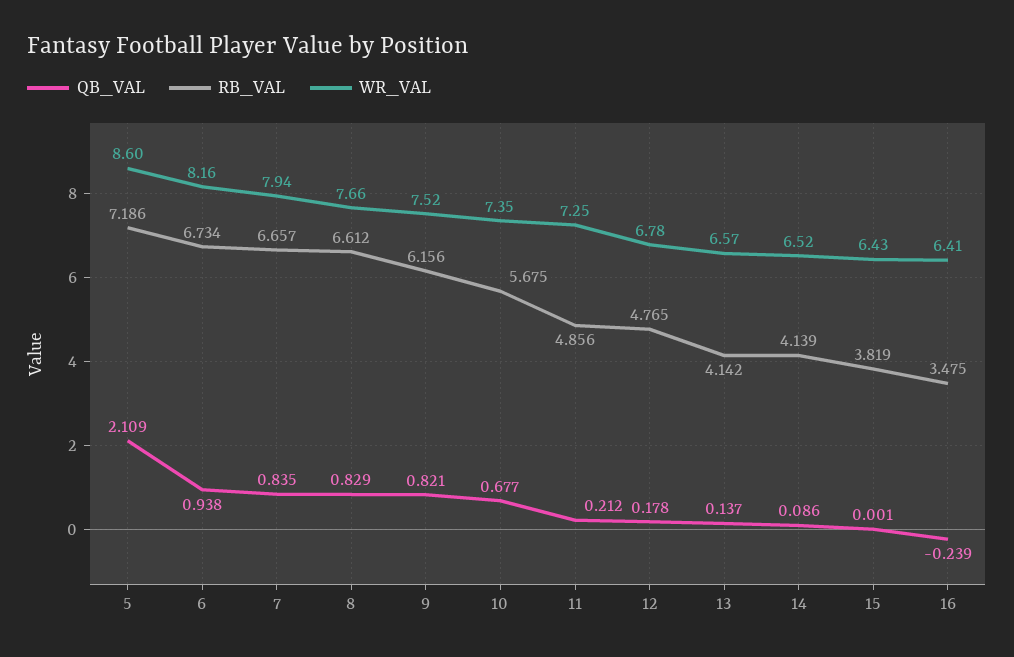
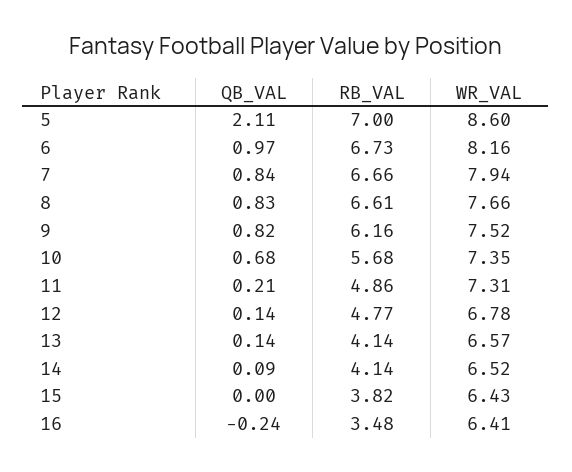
RB_VAL, 5: 7.186 -> 7
QB_VAL, 6: 0.938 -> 0.97
WR_VAL, 11: 7.25 -> 7.31
QB_VAL, 12: 0.178 -> 0.14

